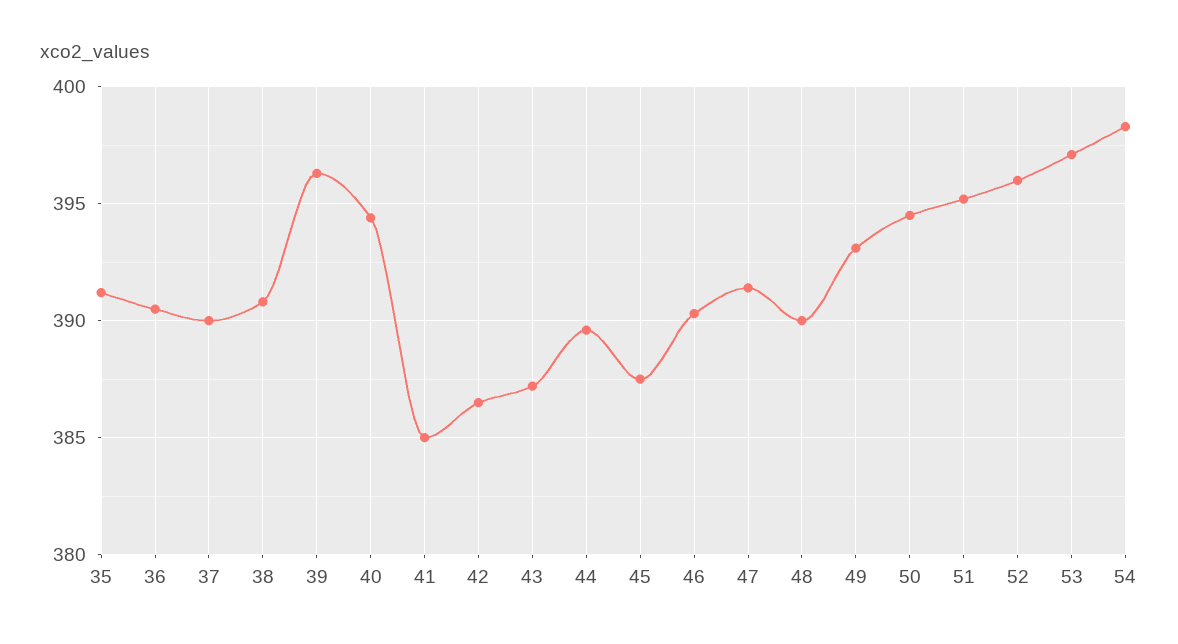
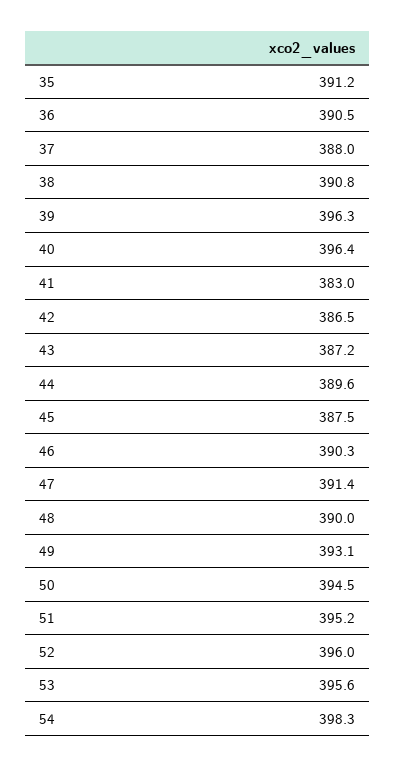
37: 390 -> 388
40: 394.5 -> 396.4
41: 385 -> 383
53: 397 -> 395.6

